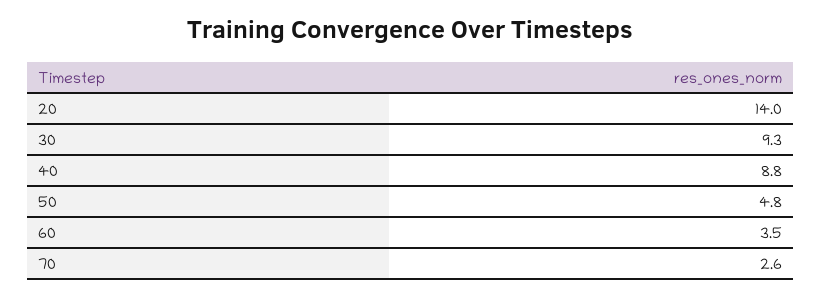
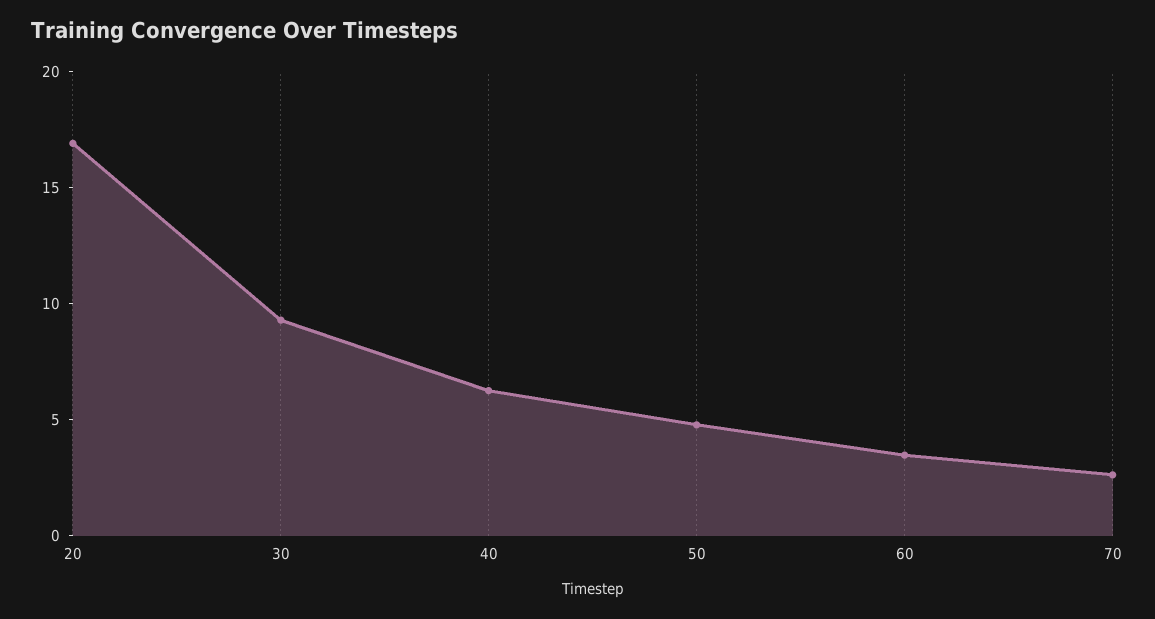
20: 14 -> 17
40: 8.8 -> 6

